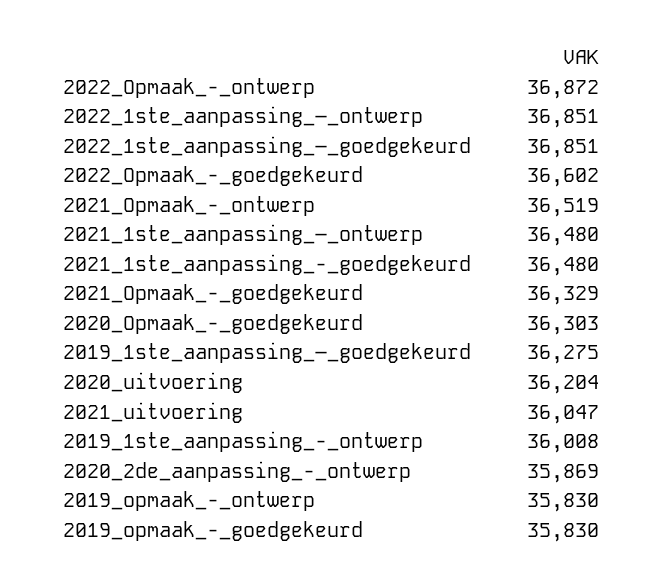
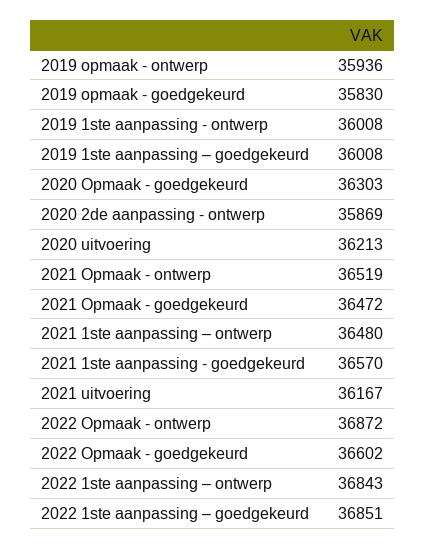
2022_1ste_aanpassing_–_ontwerp: 36851 -> 36843
2021_1ste_aanpassing_-_goedgekeurd: 36480 -> 36570
2021_Opmaak_-_goedgekeurd: 36329 -> 36472
2019_1ste_aanpassing_–_goedgekeurd: 36275 -> 36008
2020_uitvoering: 36204 -> 36213
2021_uitvoering: 36047 -> 36167
2019_opmaak_-_ontwerp: 35830 -> 35936

